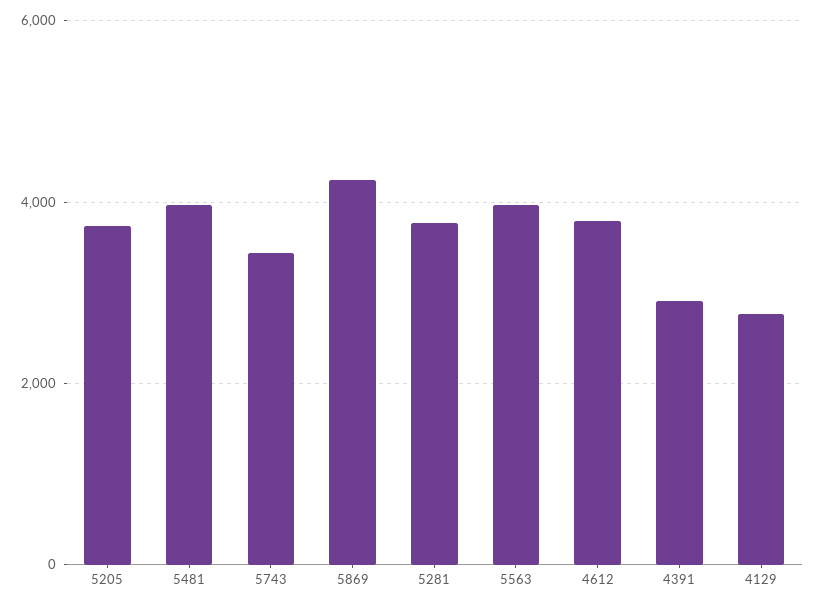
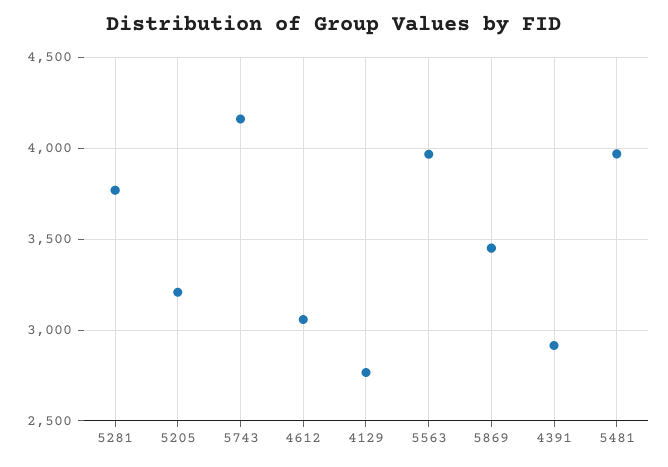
5205: 3800 -> 3200
5743: 3400 -> 4150
5869: 4200 -> 3450
4612: 3800 -> 3050

